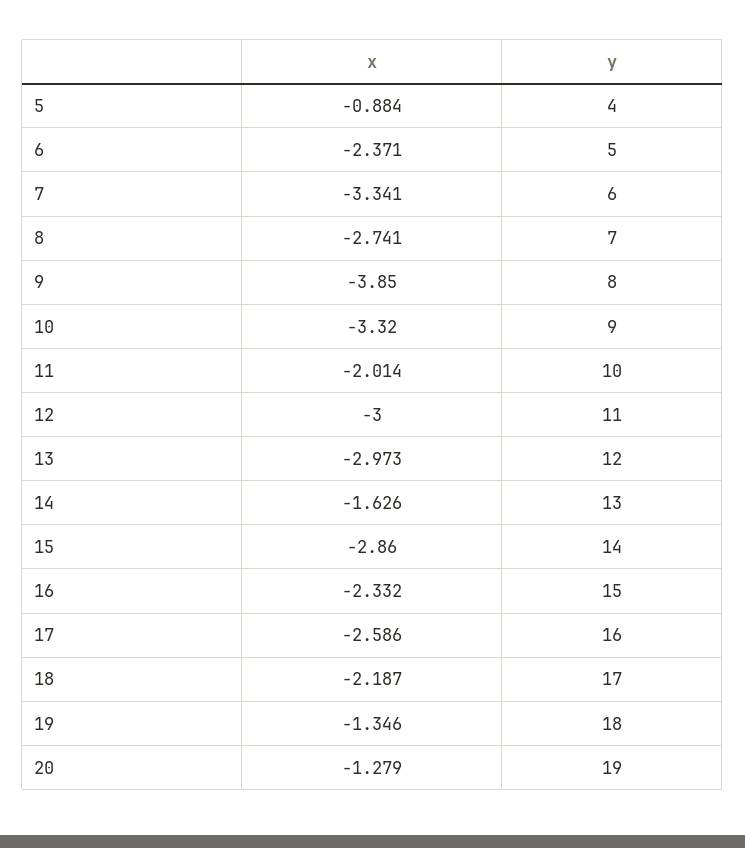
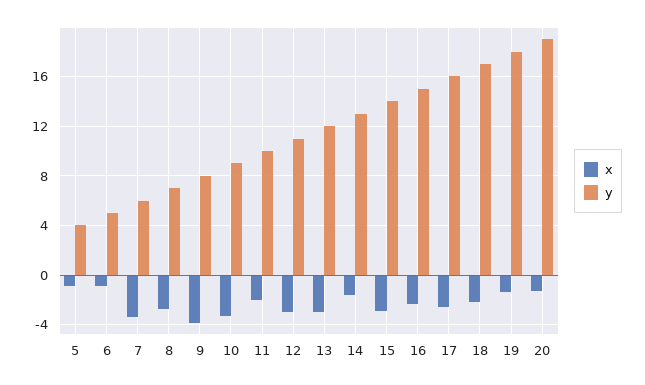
x, 6: -2.371 -> -1

